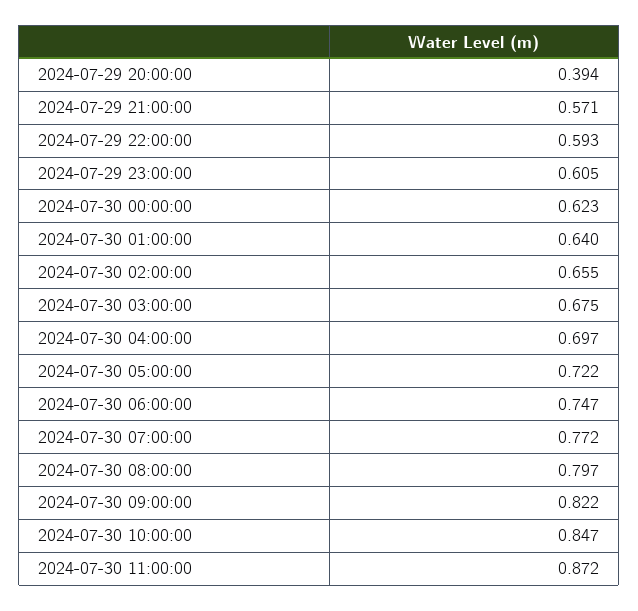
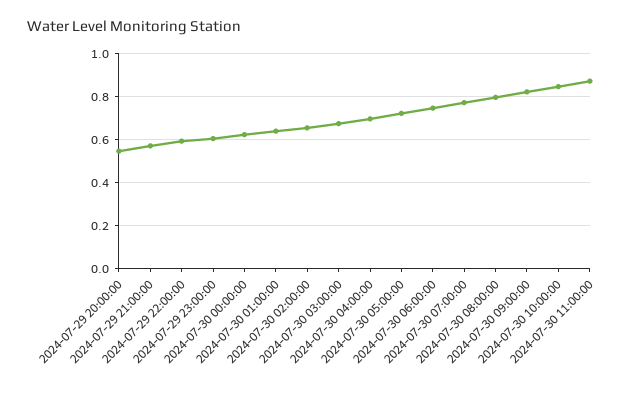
2024-07-29 20:00:00: 0.394 -> 0.55

